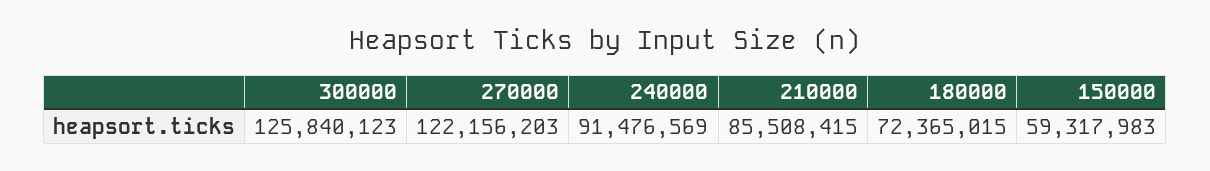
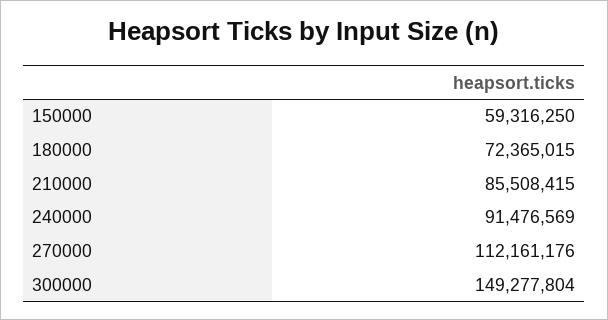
300000: 125840123 -> 149277804
270000: 122156203 -> 112161176
150000: 59317983 -> 59316250

